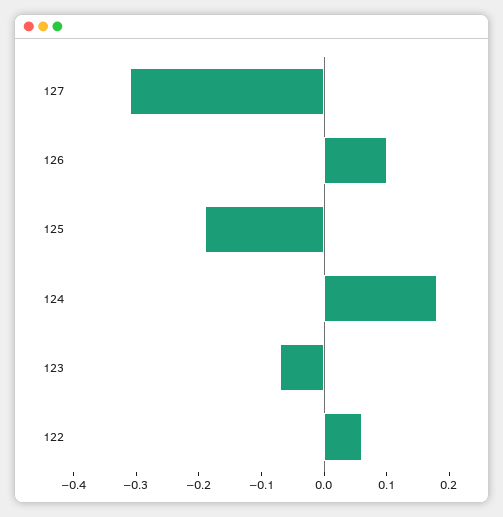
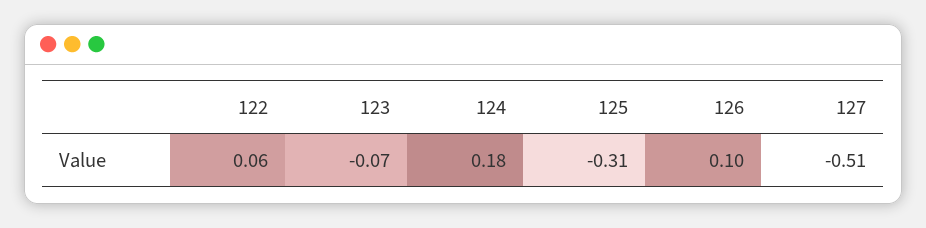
127: -0.3 -> -0.51
125: -0.2 -> -0.31

